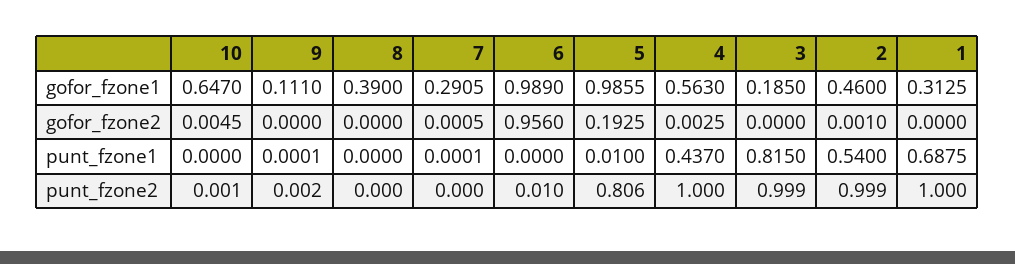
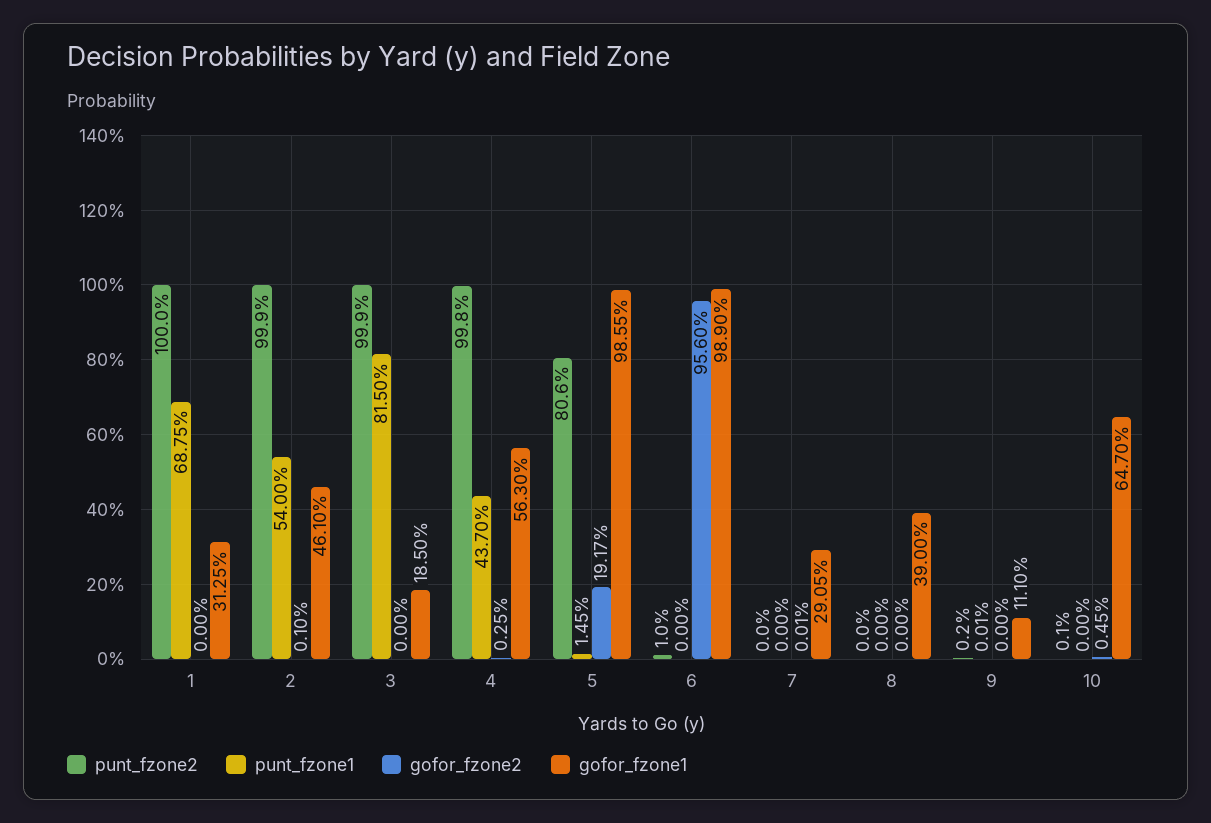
gofor_fzone1, 2: 0.46 -> 0.461
gofor_fzone2, 7: 0.0005 -> 0.0001
gofor_fzone2, 5: 0.1925 -> 0.1917
punt_fzone1, 7: 0.0001 -> 0
punt_fzone1, 5: 0.01 -> 0.0145
punt_fzone2, 4: 1 -> 0.998

